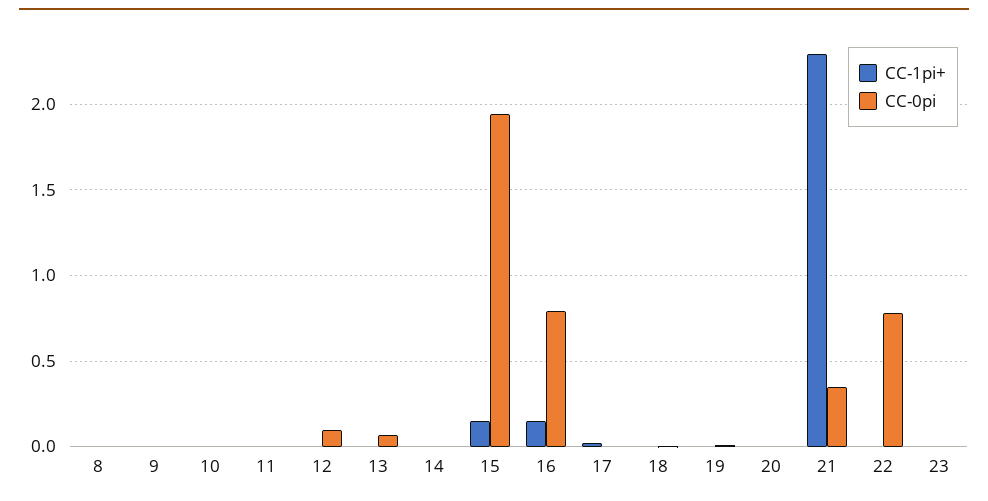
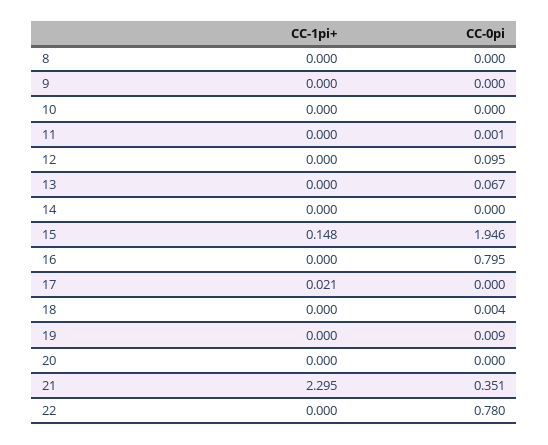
CC-1pi+, 16: 0.15 -> 0
CC-1pi+, 23: 0 -> none
CC-0pi, 23: 0 -> none

